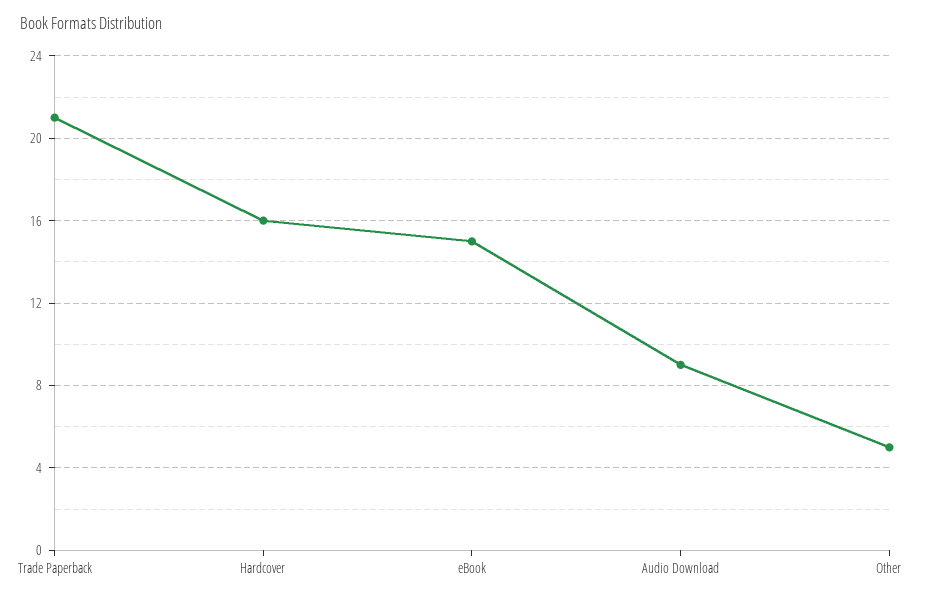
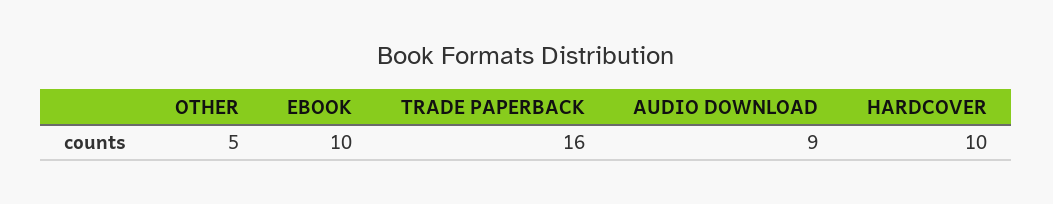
Trade Paperback: 21 -> 16
Hardcover: 16 -> 10
eBook: 15 -> 10

